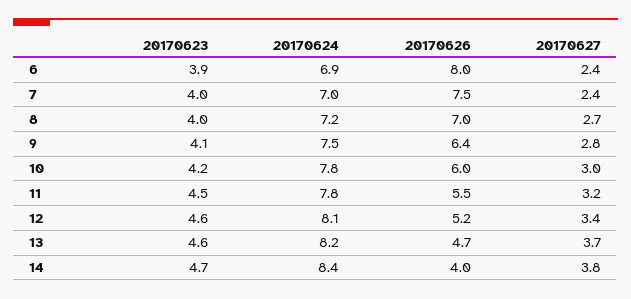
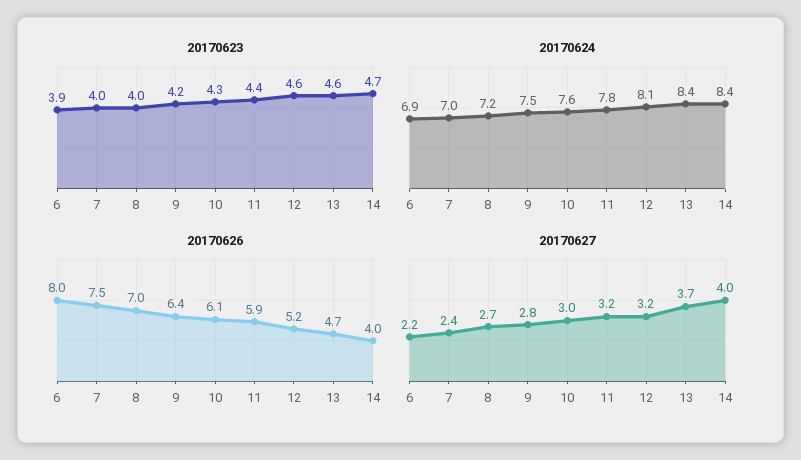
20170627, 6: 2.4 -> 2.2
20170623, 9: 4.1 -> 4.2
20170623, 10: 4.2 -> 4.3
20170624, 10: 7.8 -> 7.6
20170626, 10: 6 -> 6.1
20170623, 11: 4.5 -> 4.4
20170626, 11: 5.5 -> 5.9
20170627, 12: 3.4 -> 3.2
20170624, 13: 8.2 -> 8.4
20170627, 14: 3.8 -> 4

